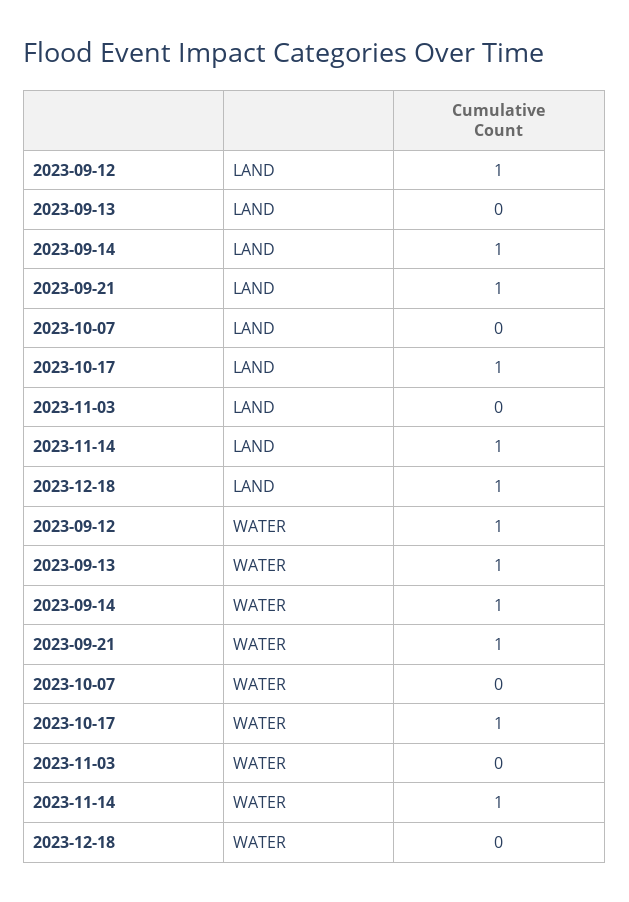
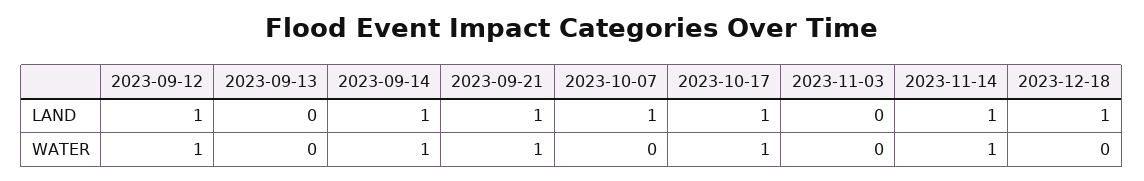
2023-10-07, LAND: 0 -> 1
2023-09-13, WATER: 1 -> 0

